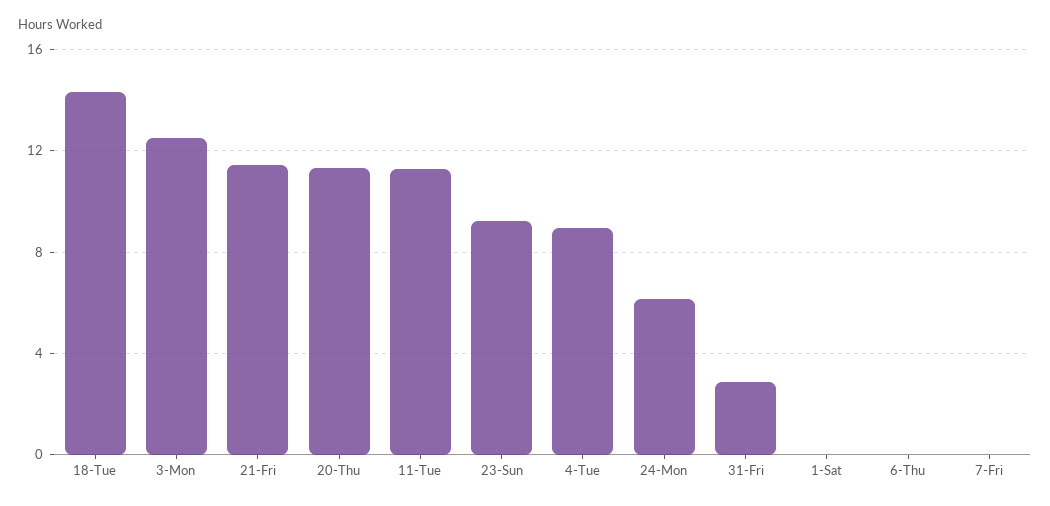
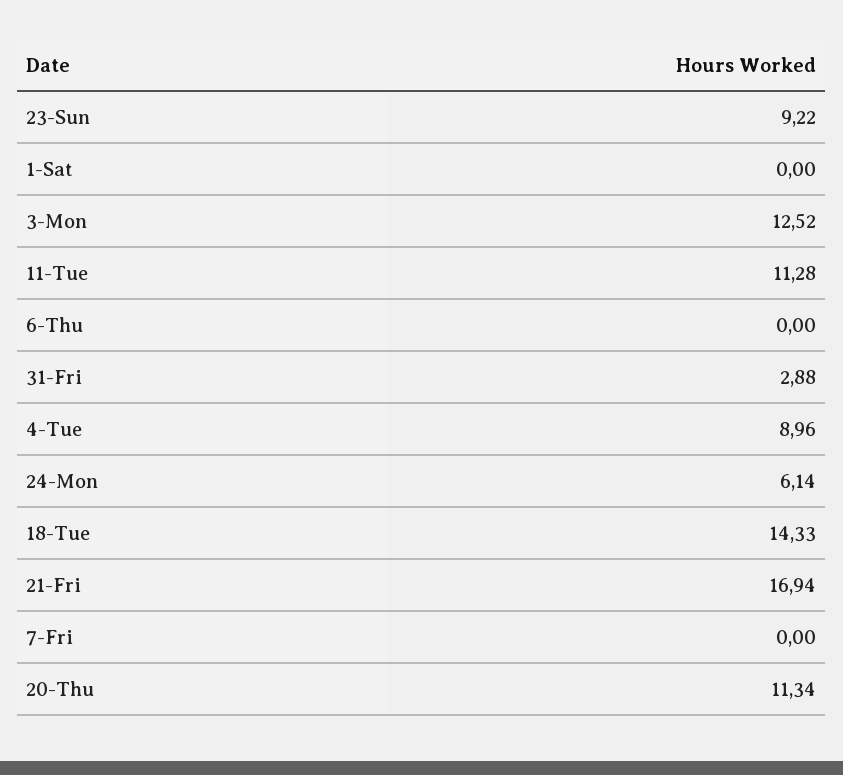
21-Fri: 11.5 -> 16.94

